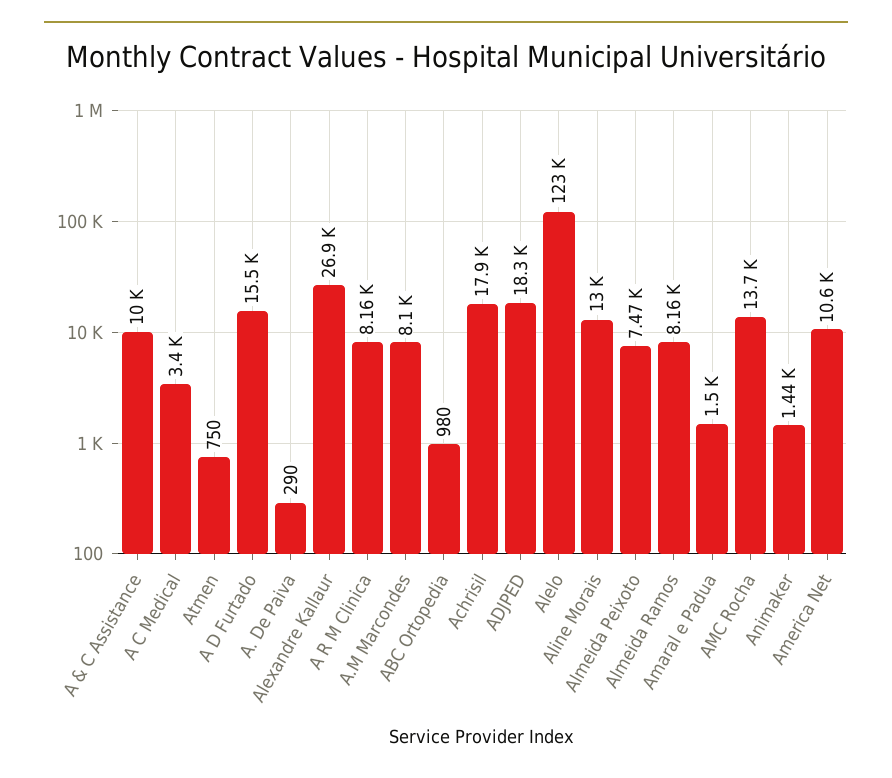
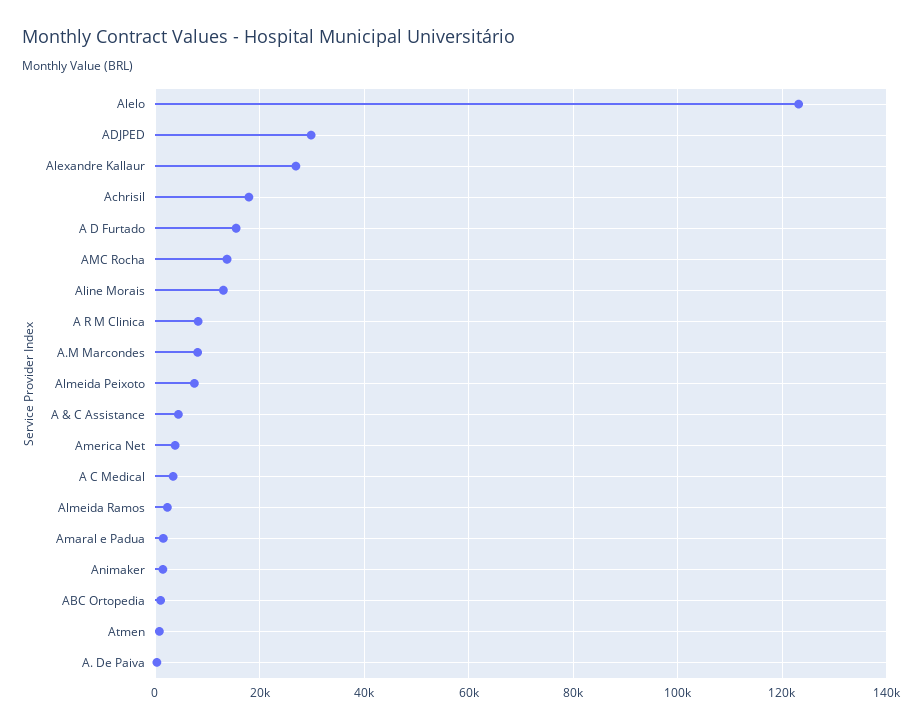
A & C Assistance: 10000 -> 4000
ADJPED: 18300 -> 30000
Almeida Ramos: 8160 -> 2000
America Net: 10600 -> 4000

